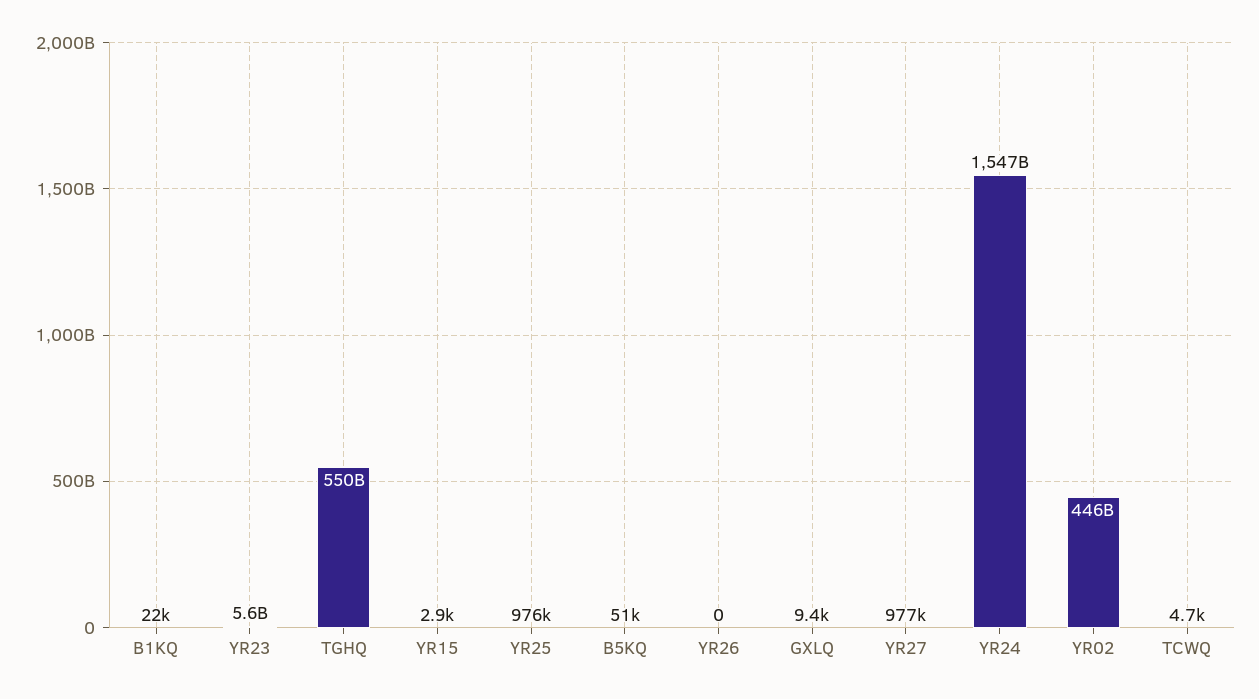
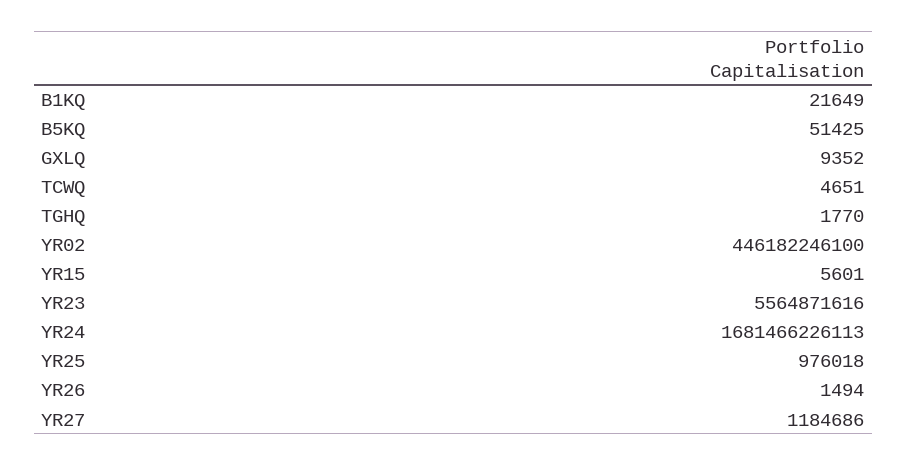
TGHQ: 550000000000 -> 1770
YR15: 2900 -> 5601
YR26: 0 -> 1494
YR27: 977000 -> 1184686
YR24: 1547000000000 -> 1681466226113

